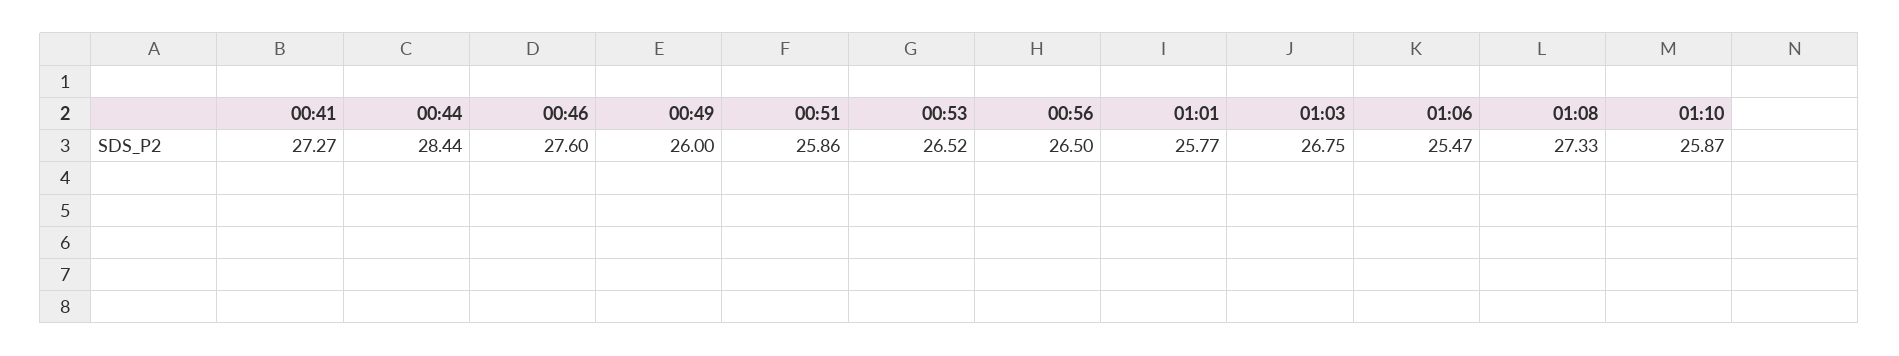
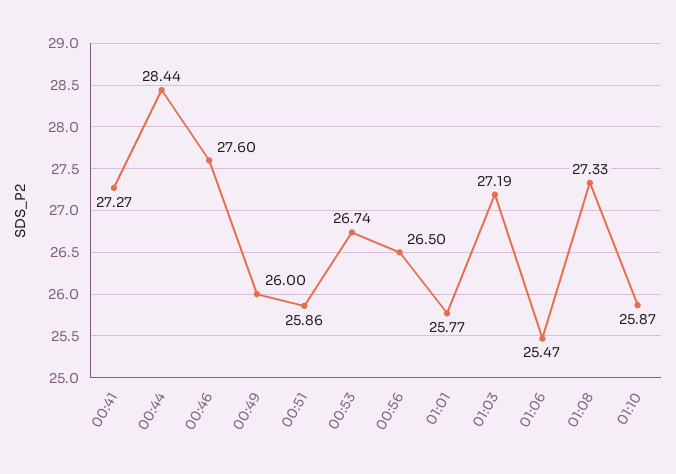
00:53: 26.52 -> 26.74
01:03: 26.75 -> 27.19

